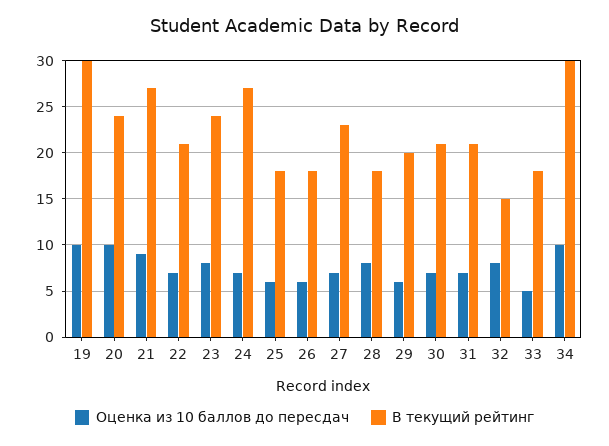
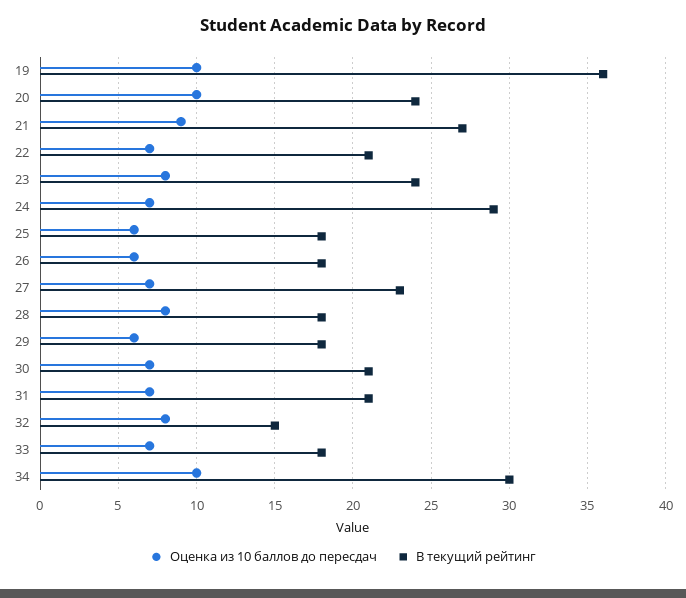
В текущий рейтинг, 19: 30 -> 36
В текущий рейтинг, 24: 27 -> 29
В текущий рейтинг, 29: 20 -> 18
Оценка из 10 баллов до пересдач, 33: 5 -> 7

